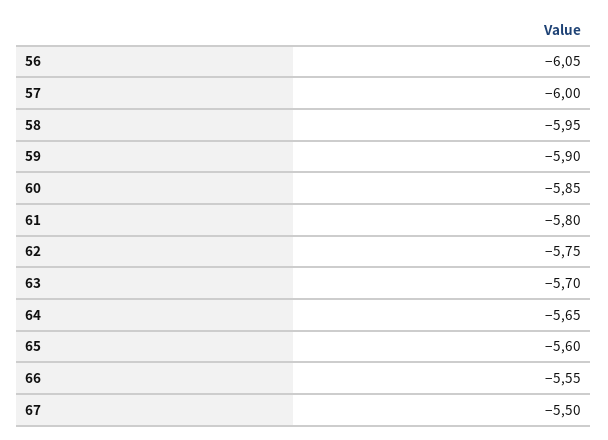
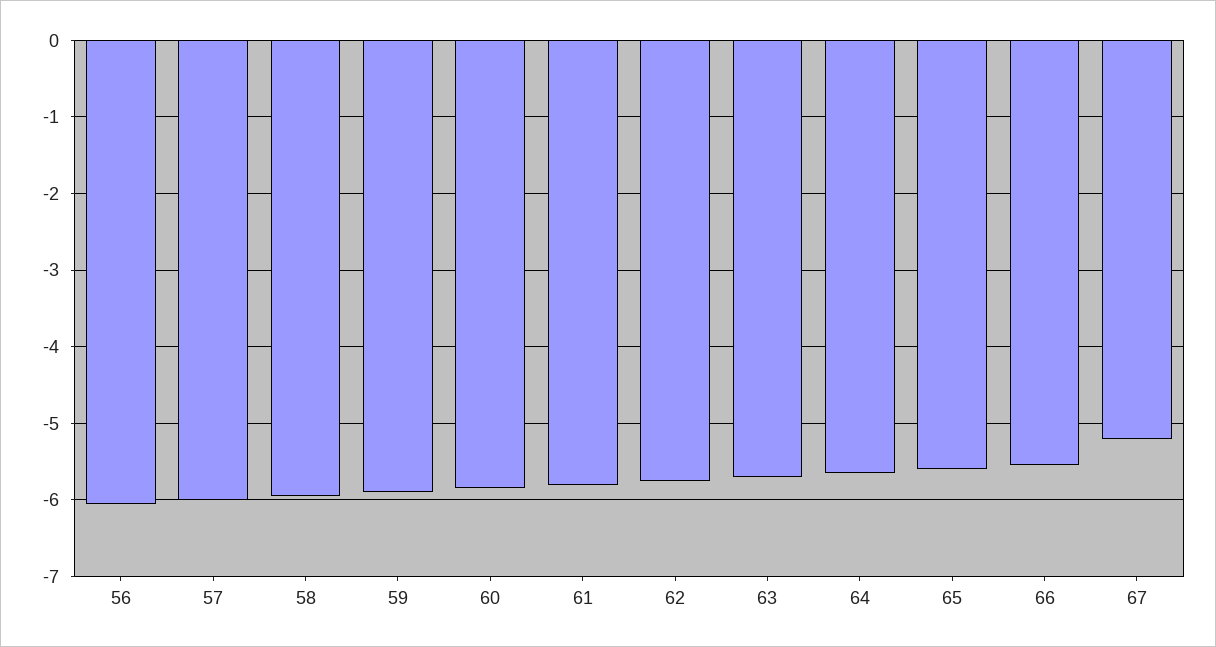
67: -5.5 -> -5.2

